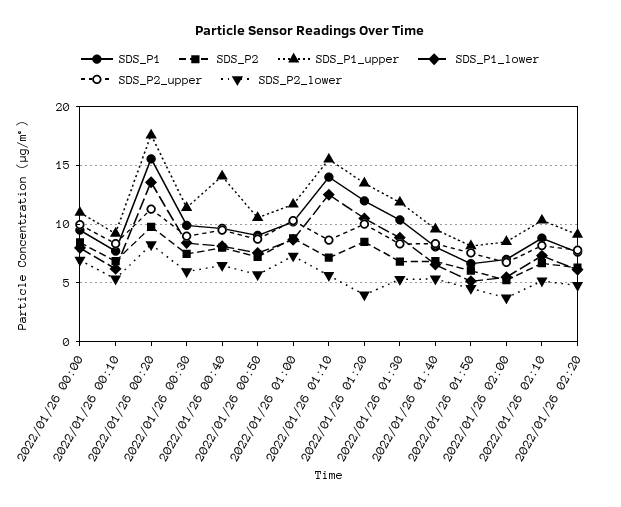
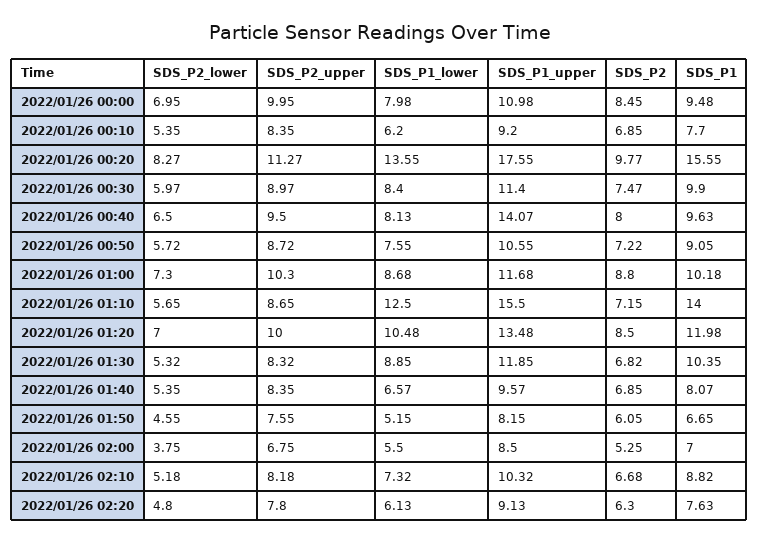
SDS_P2_lower, 2022/01/26 01:20: 4 -> 7

